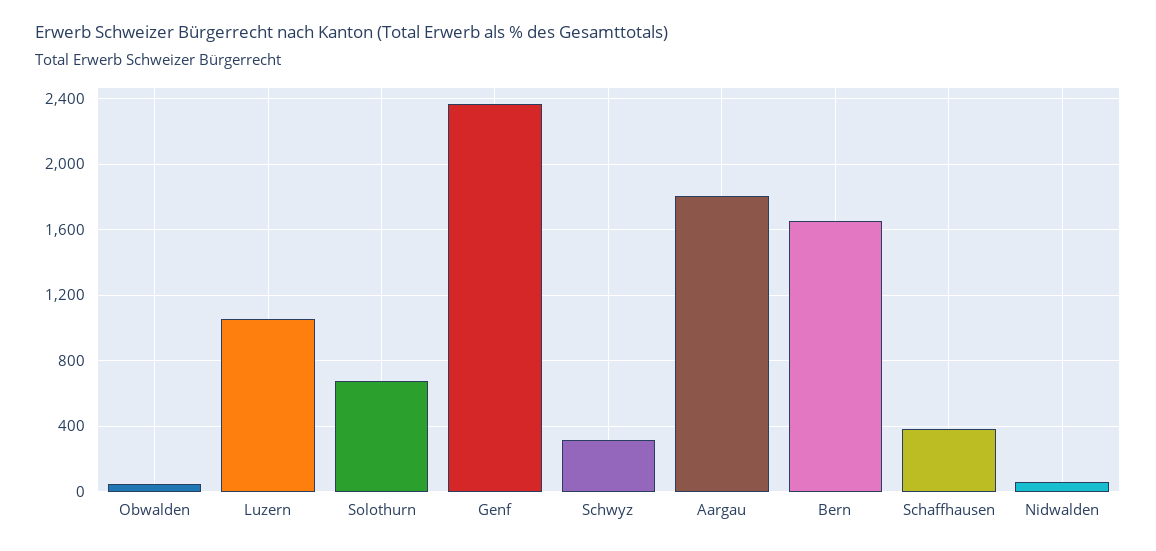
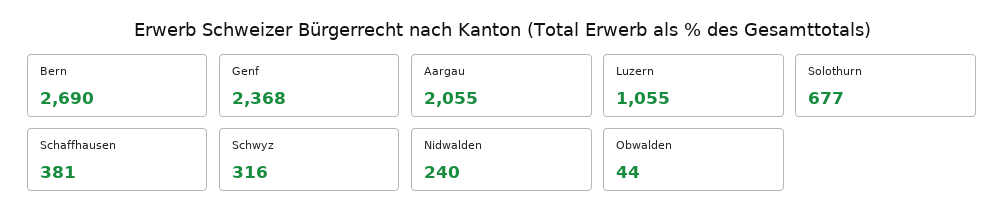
Aargau: 1800 -> 2055
Bern: 1650 -> 2690
Nidwalden: 50 -> 240

